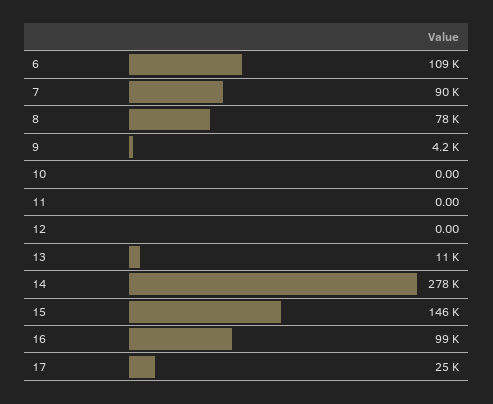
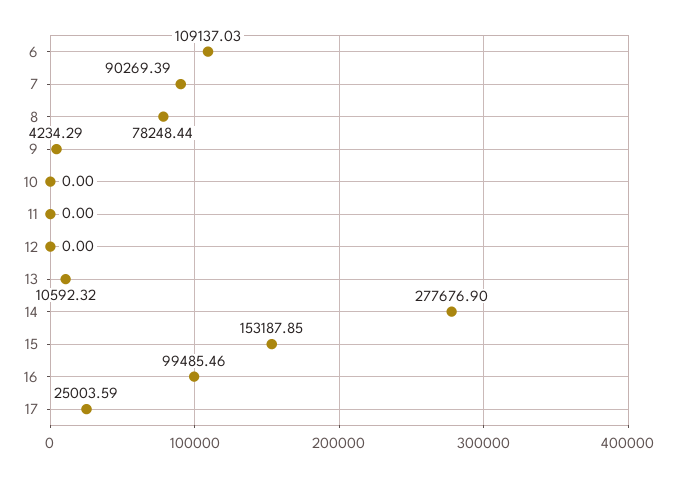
15: 146000 -> 153187.85

